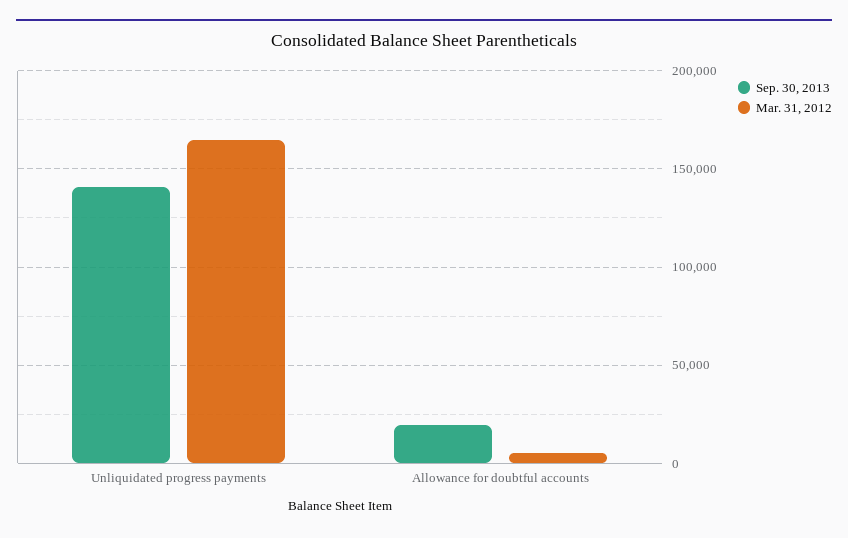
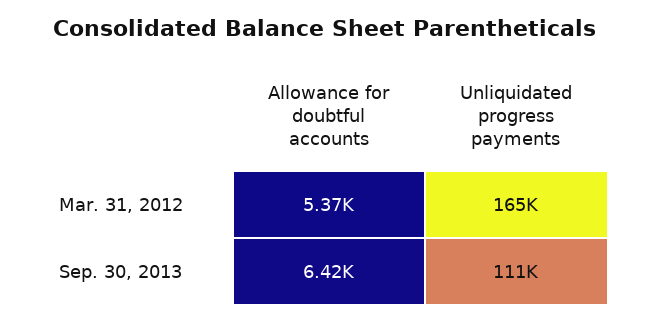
Sep. 30, 2013, Unliquidated progress payments: 140000 -> 111000
Sep. 30, 2013, Allowance for doubtful accounts: 20000 -> 6420

